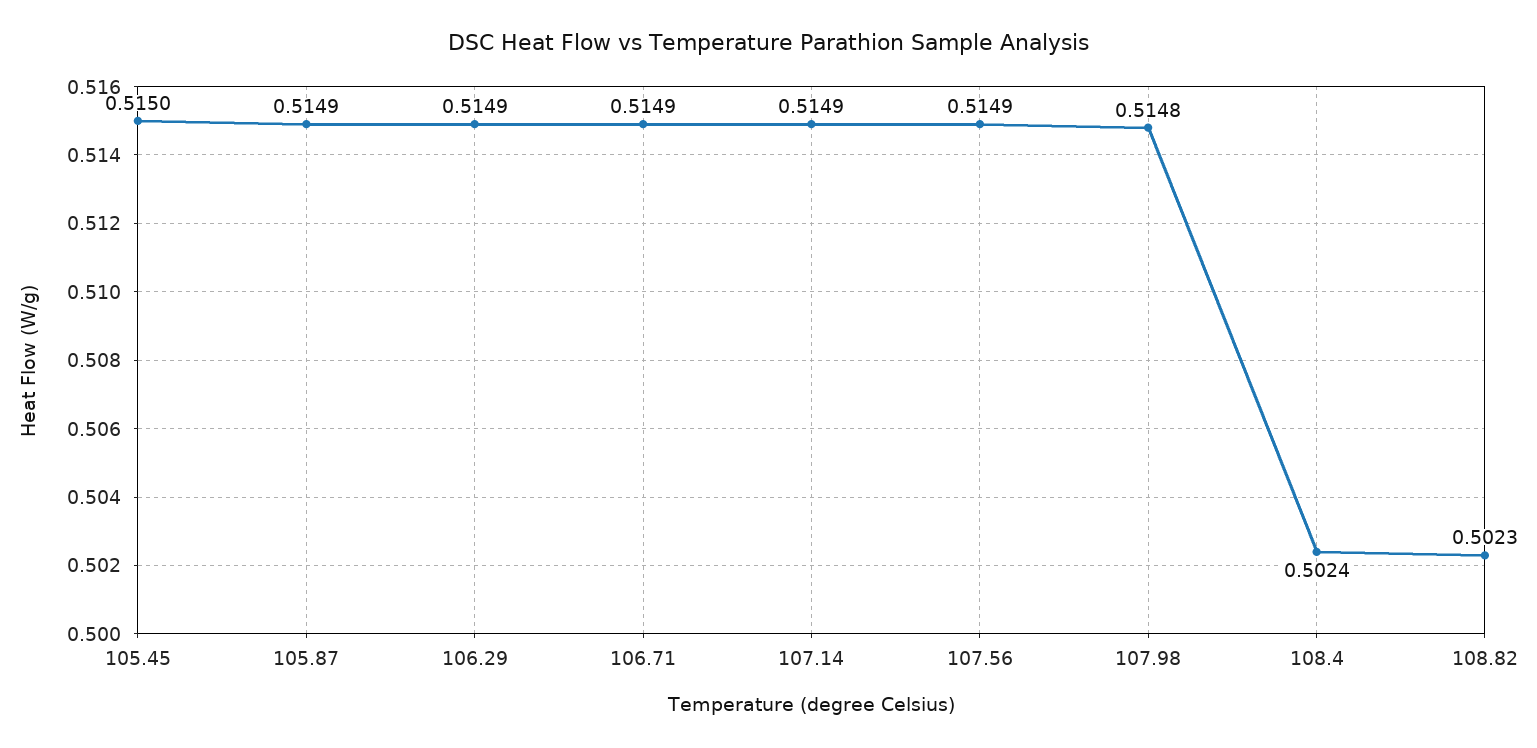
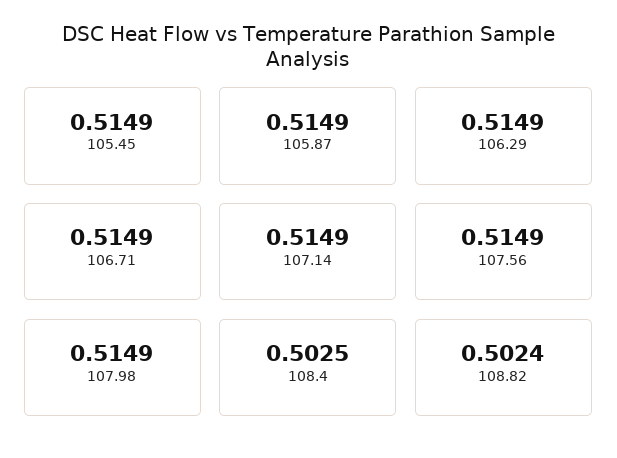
105.45: 0.515 -> 0.5149
107.98: 0.5148 -> 0.5149
108.4: 0.5024 -> 0.5025
108.82: 0.5023 -> 0.5024

